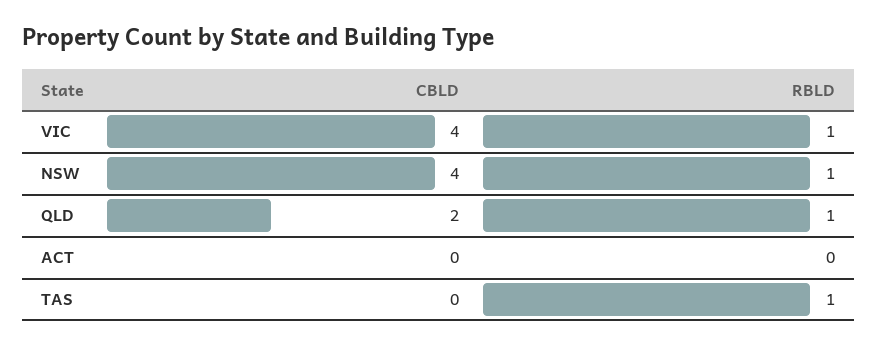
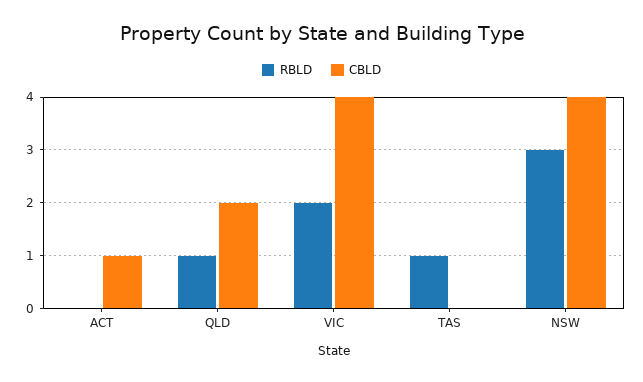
RBLD, VIC: 1 -> 2
RBLD, NSW: 1 -> 3
CBLD, ACT: 0 -> 1

